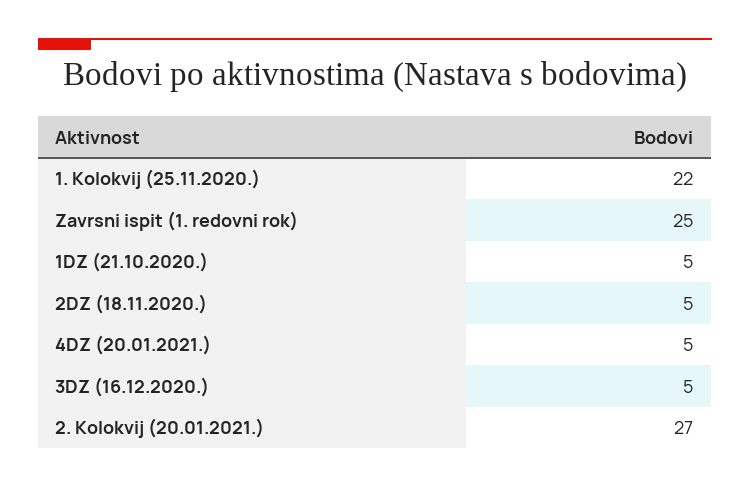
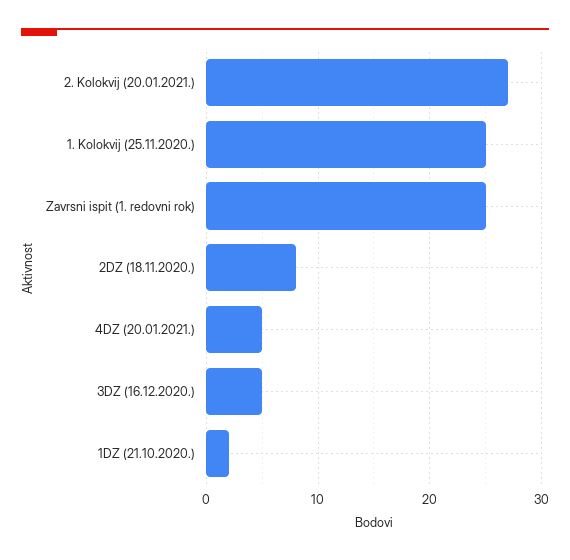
1. Kolokvij (25.11.2020.): 22 -> 25
1DZ (21.10.2020.): 5 -> 2
2DZ (18.11.2020.): 5 -> 8

